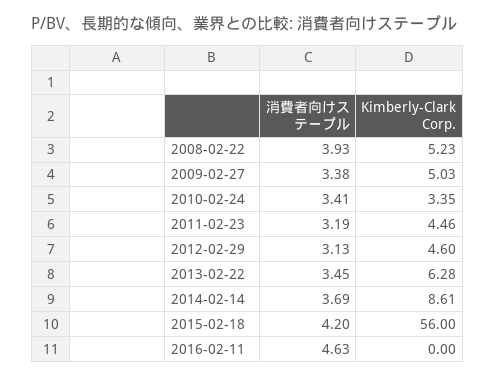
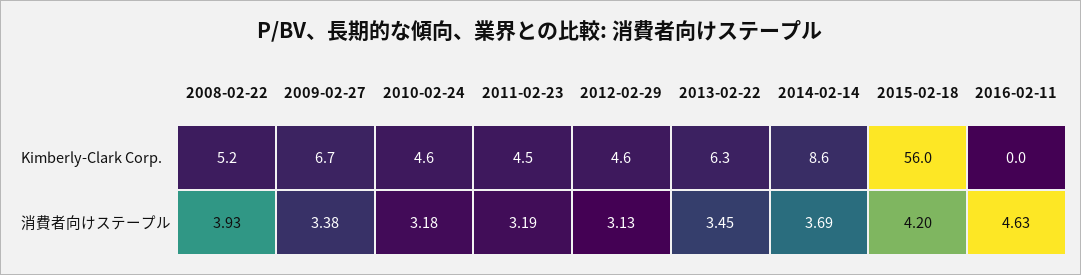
Kimberly-Clark Corp., 2009-02-27: 5.03 -> 6.7
消費者向けステープル, 2010-02-24: 3.41 -> 3.18
Kimberly-Clark Corp., 2010-02-24: 3.35 -> 4.6

